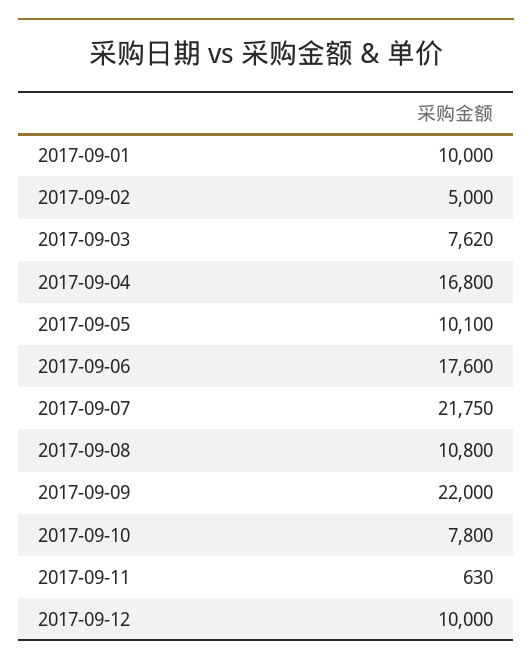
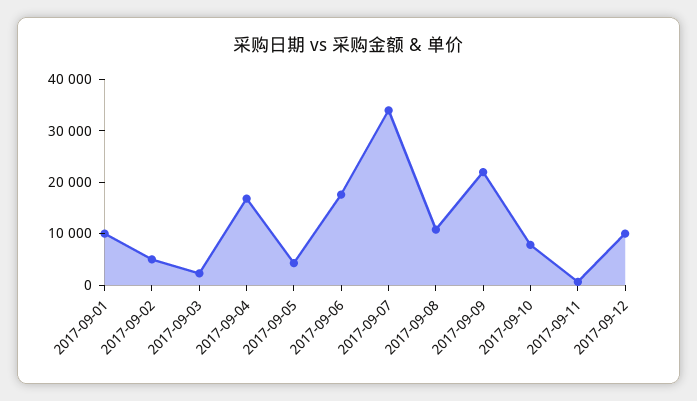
2017-09-03: 7620 -> 2000
2017-09-05: 10100 -> 4000
2017-09-07: 21750 -> 34000

